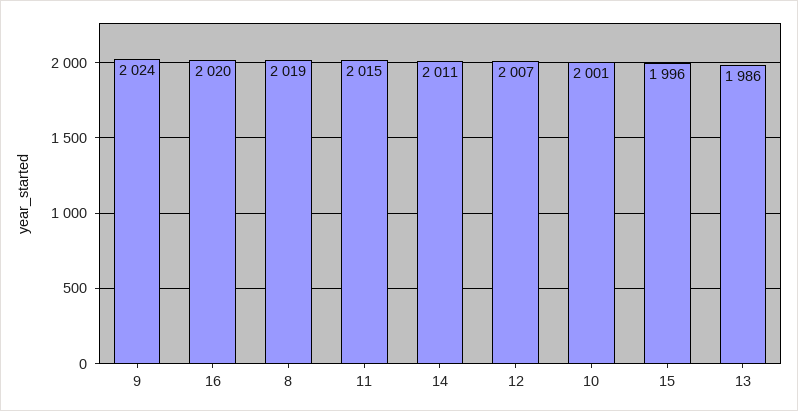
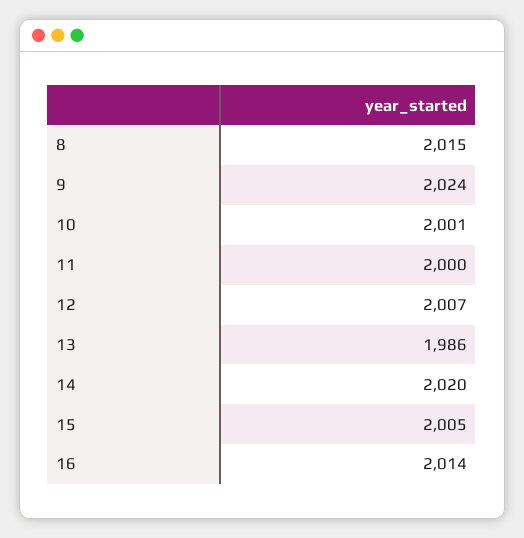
16: 2020 -> 2014
8: 2019 -> 2015
11: 2015 -> 2000
14: 2011 -> 2020
15: 1996 -> 2005

